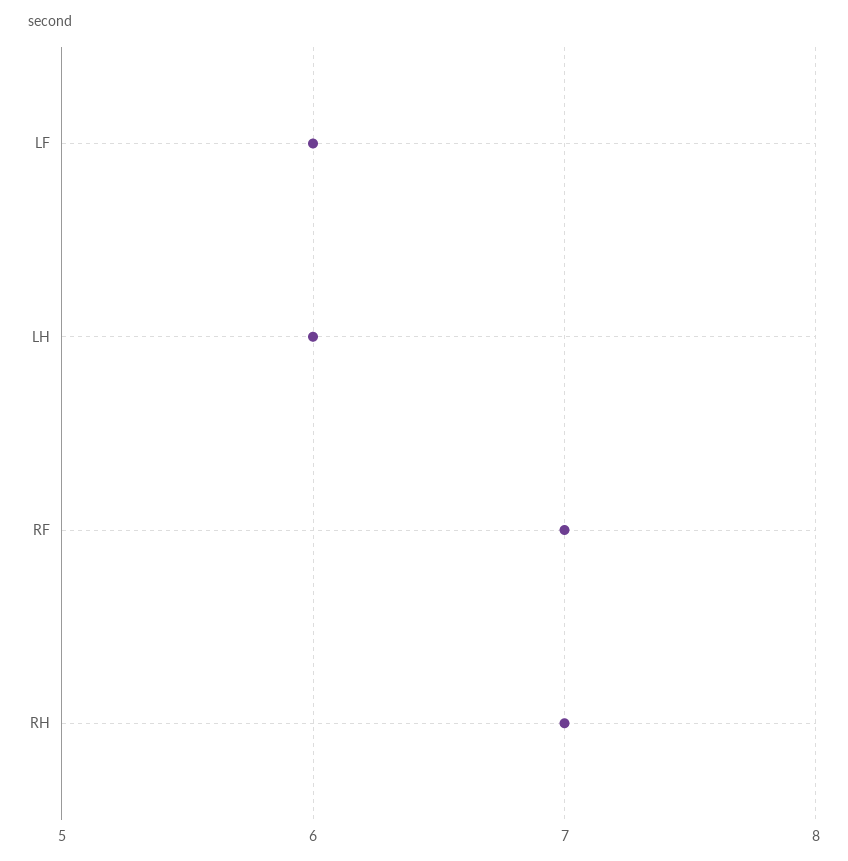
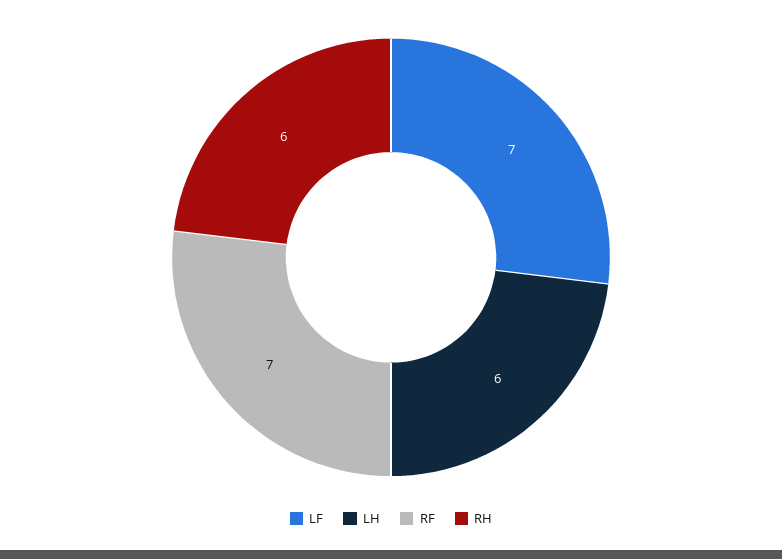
LF: 6 -> 7
RH: 7 -> 6

